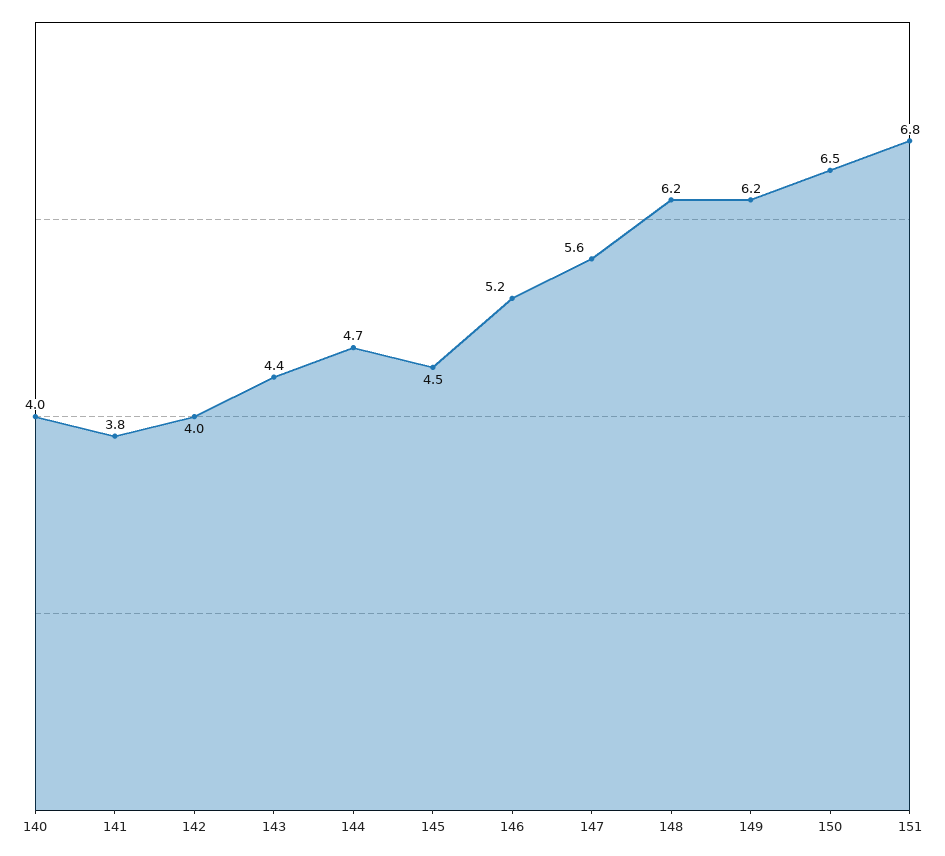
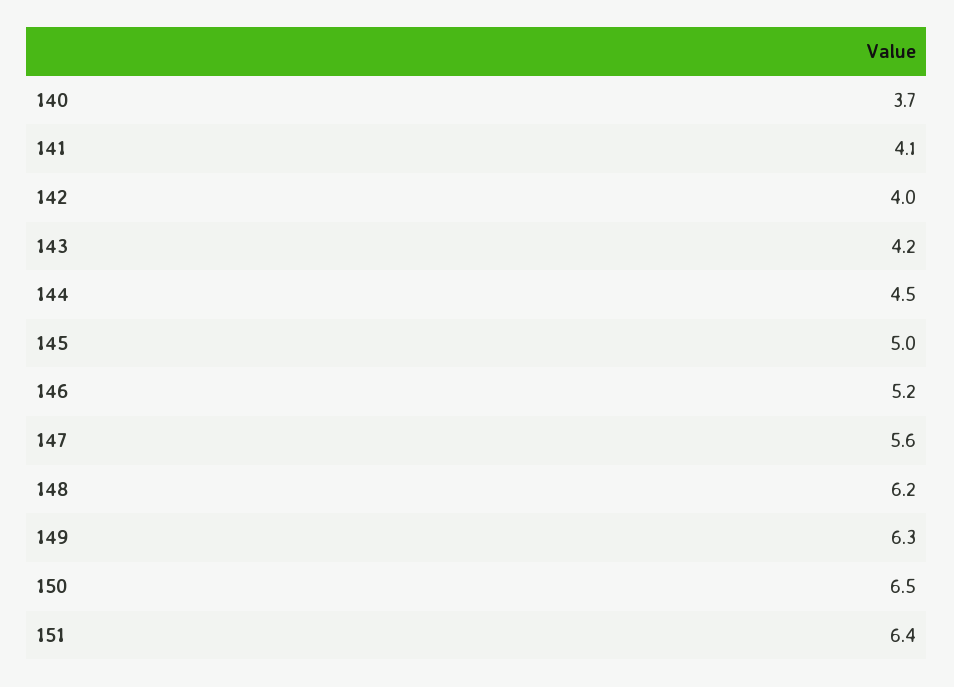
140: 4 -> 3.7
141: 3.8 -> 4.1
143: 4.4 -> 4.2
144: 4.7 -> 4.5
145: 4.5 -> 5
149: 6.2 -> 6.3
151: 6.8 -> 6.4

